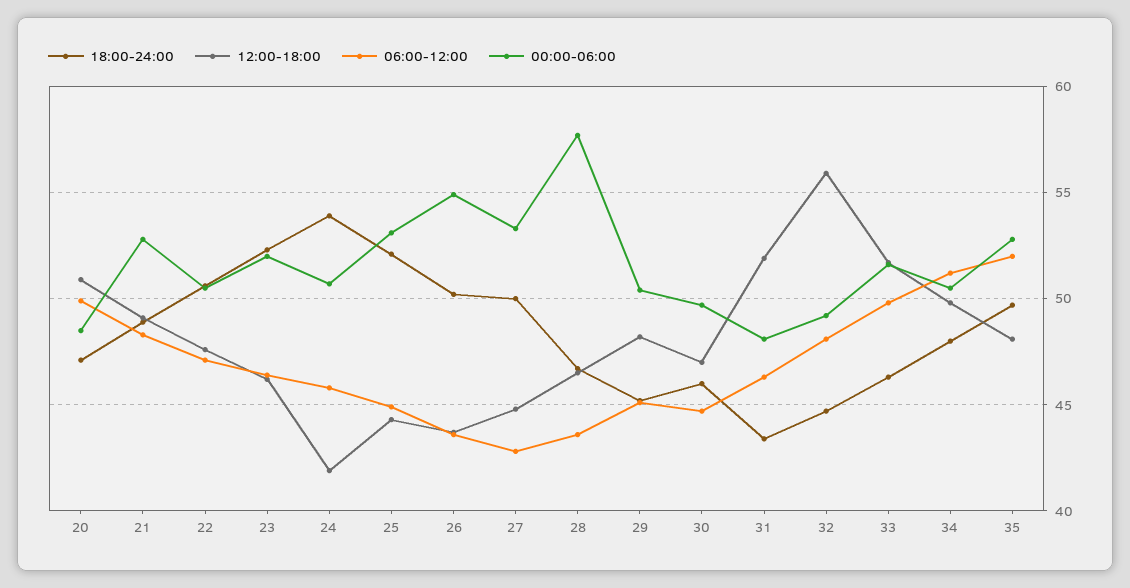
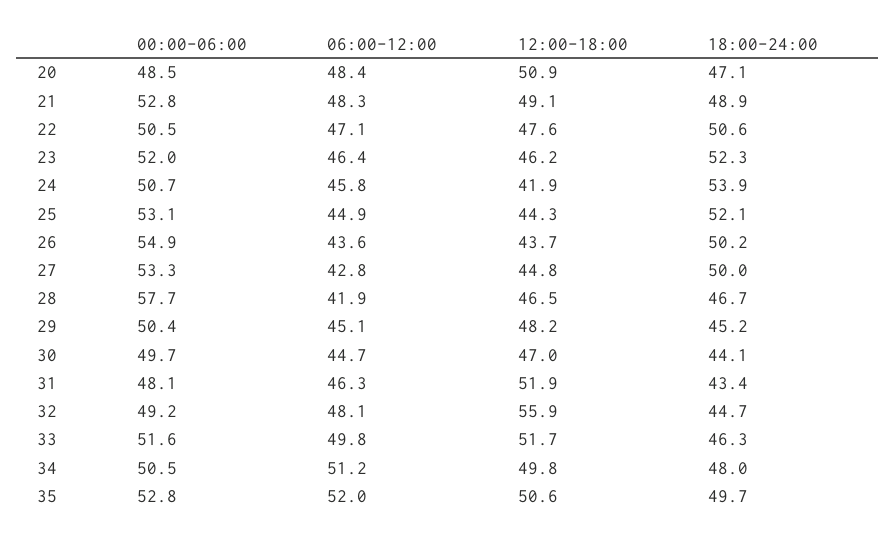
06:00-12:00, 20: 50 -> 48.4
06:00-12:00, 28: 43.5 -> 41.9
18:00-24:00, 30: 46 -> 44.1
12:00-18:00, 35: 48 -> 50.6

